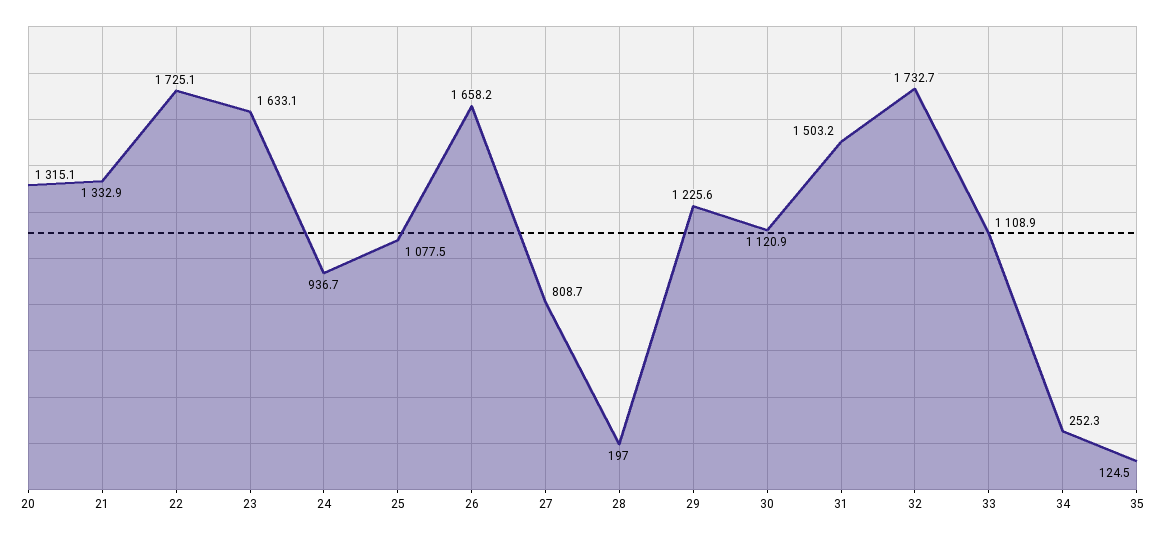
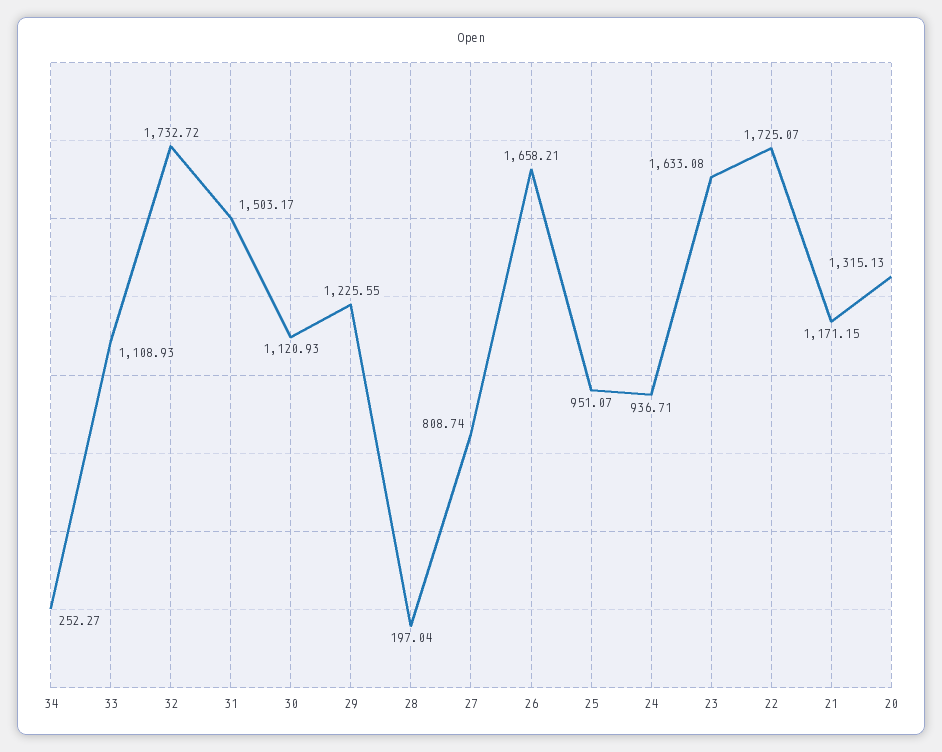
21: 1332.9 -> 1171.15
25: 1077.5 -> 951.07
35: 124.5 -> none

